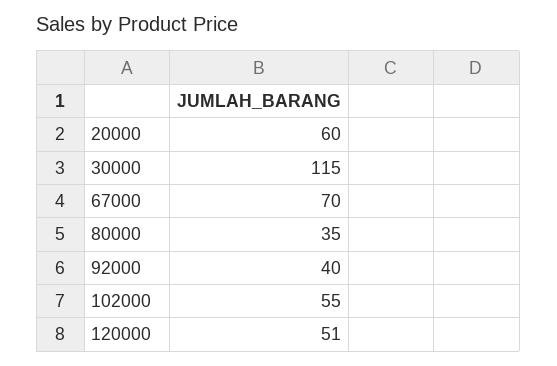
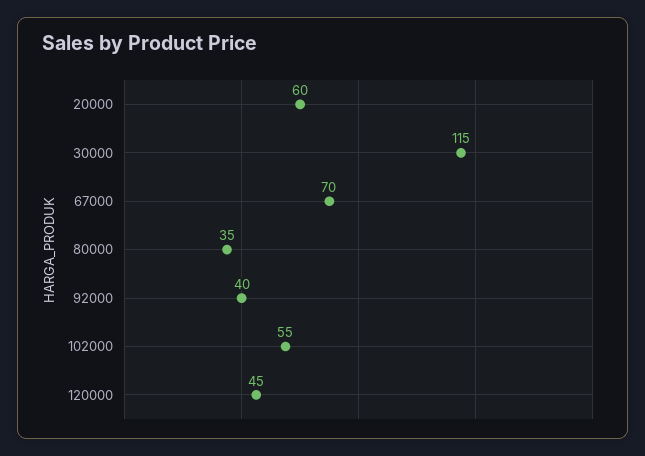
120000: 51 -> 45

